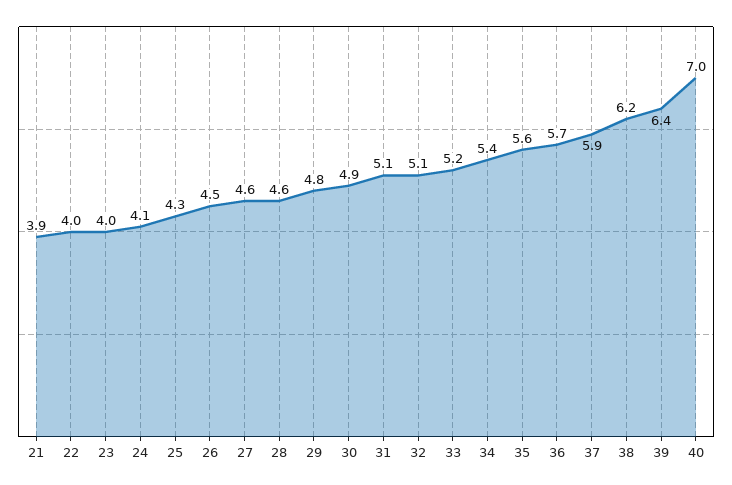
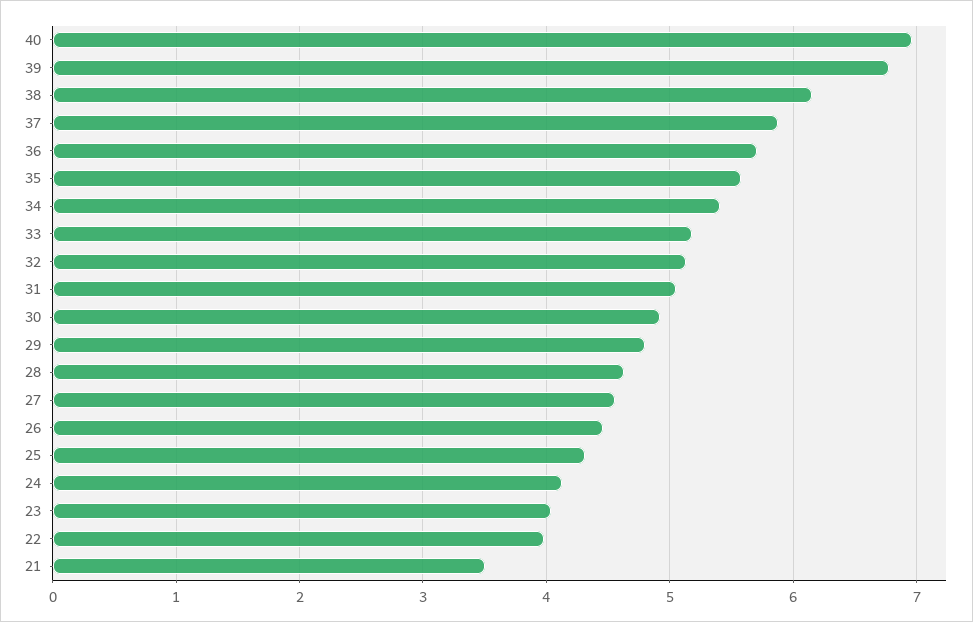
21: 3.9 -> 3.5
39: 6.4 -> 6.8

